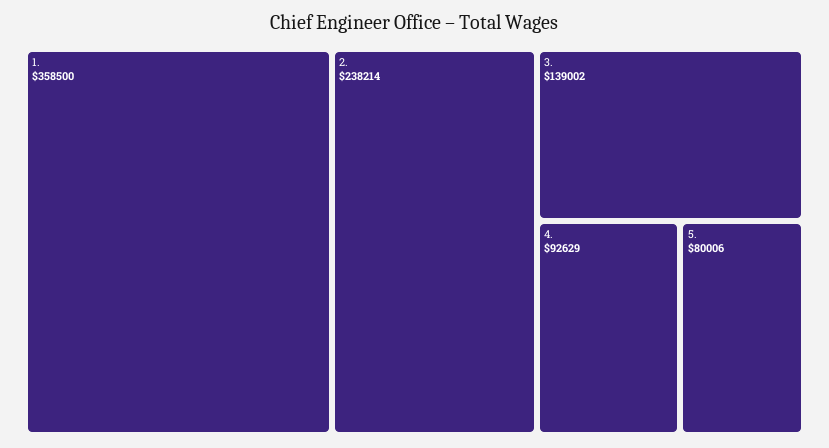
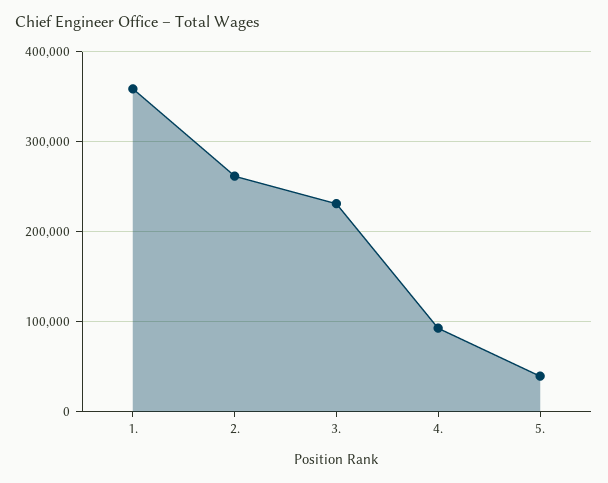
2.: 238214 -> 260000
3.: 139002 -> 230000
5.: 80006 -> 40000

